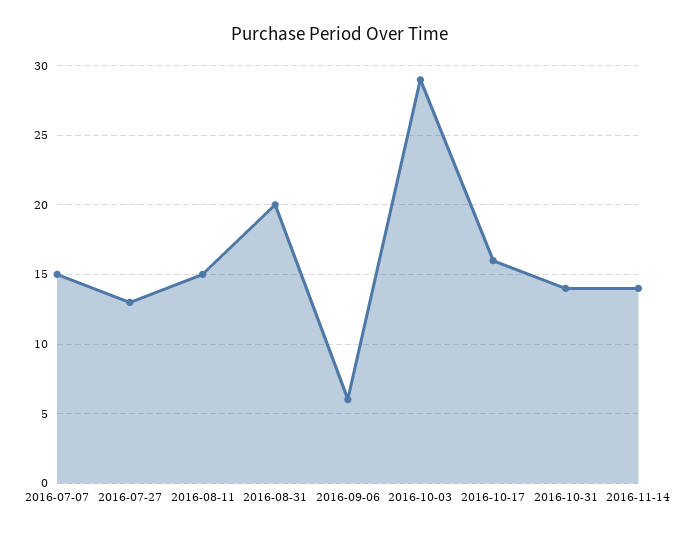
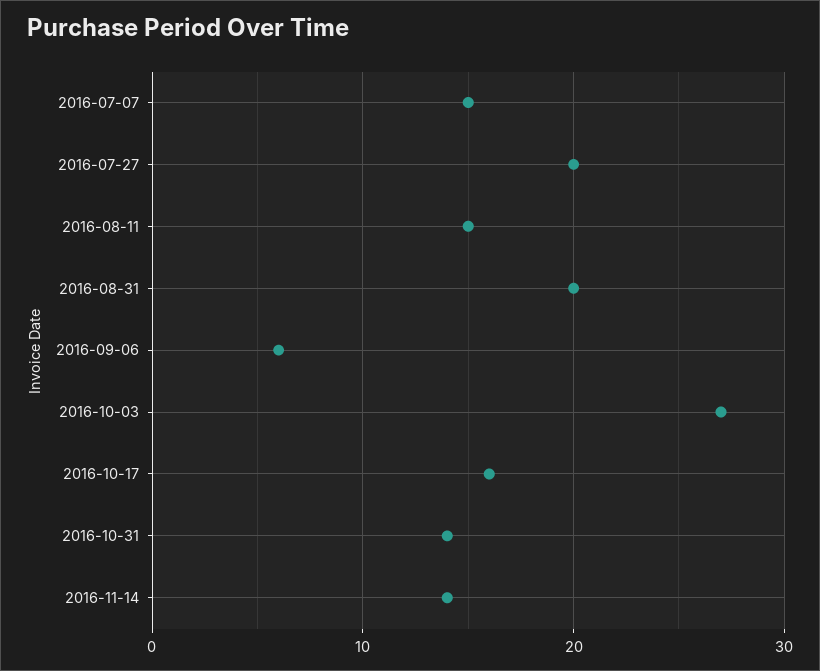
2016-07-27: 13 -> 20
2016-10-03: 29 -> 27

